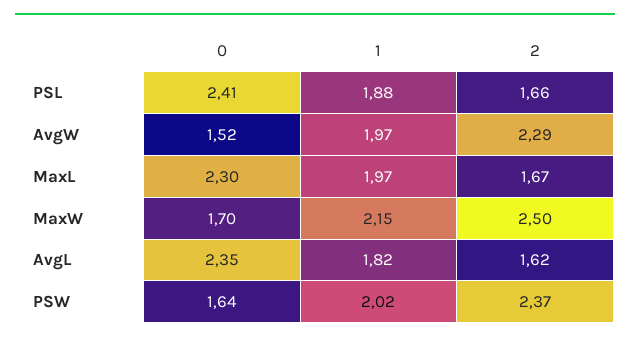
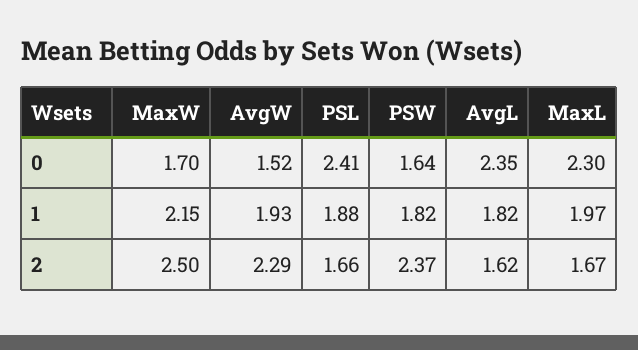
1, AvgW: 1.97 -> 1.93
1, PSW: 2.02 -> 1.82

